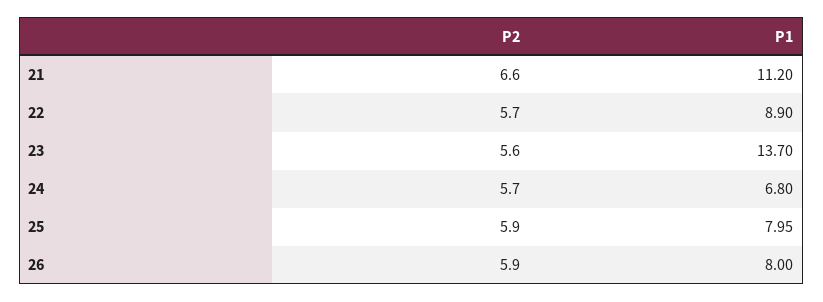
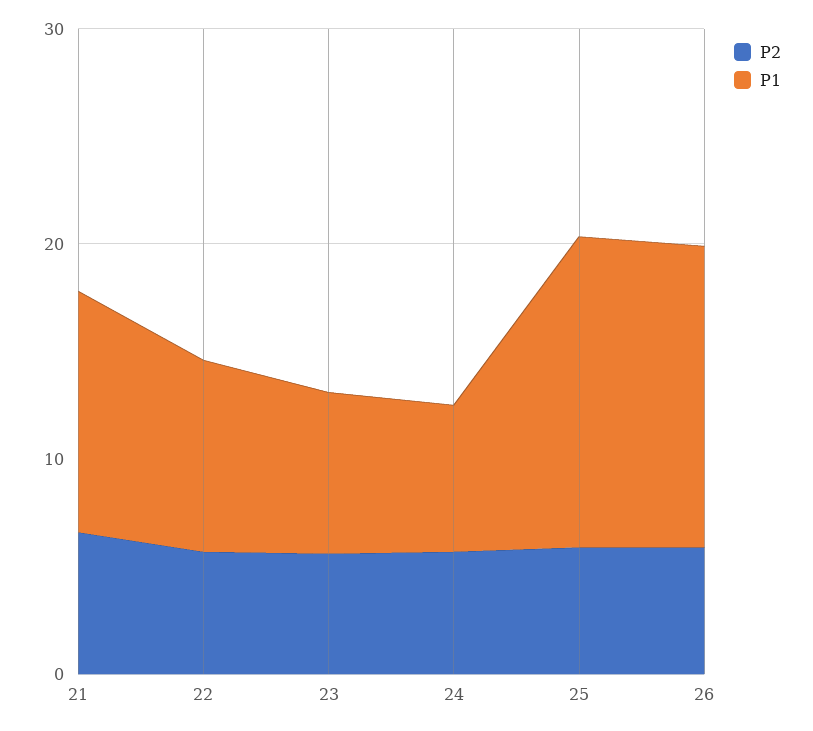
P1, 23: 13.7 -> 8
P1, 25: 7.95 -> 14
P1, 26: 8 -> 14

